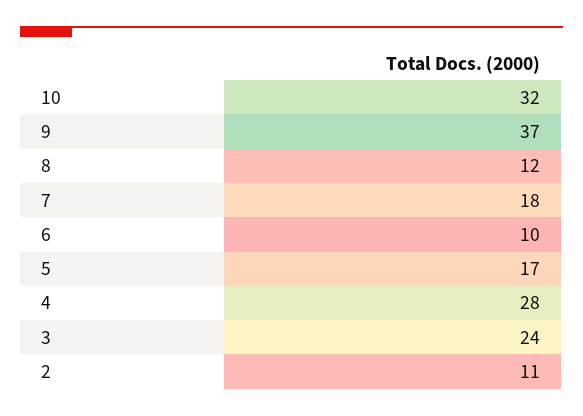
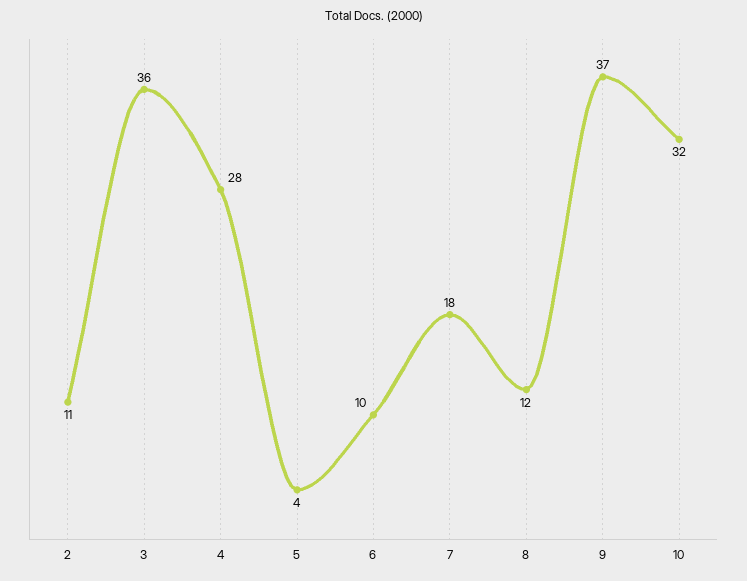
5: 17 -> 4
3: 24 -> 36

